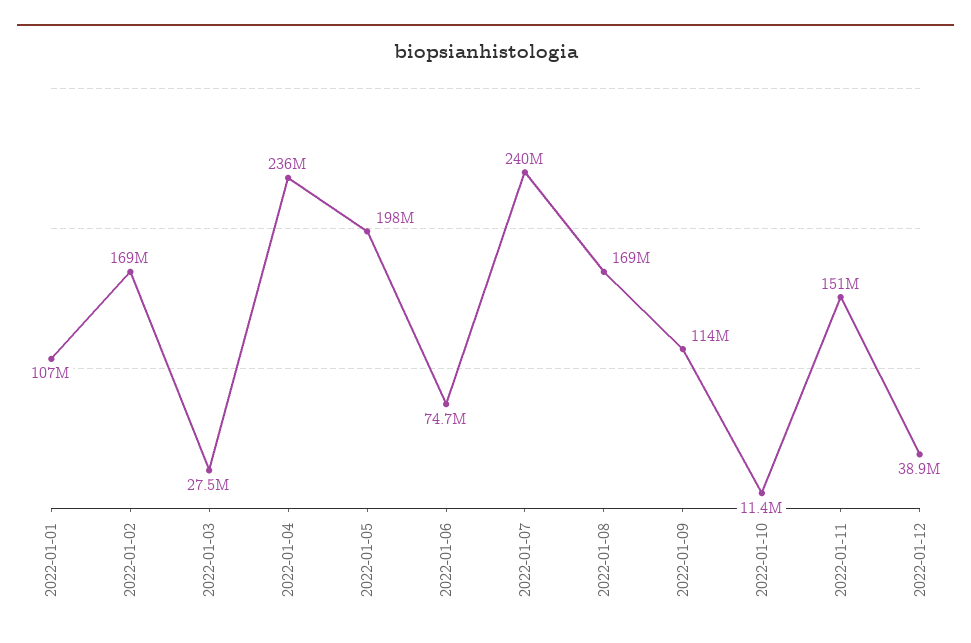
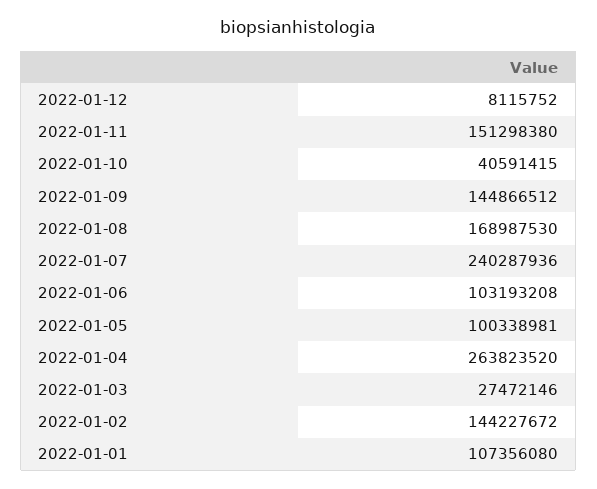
2022-01-02: 169000000 -> 144227672
2022-01-04: 236000000 -> 263823520
2022-01-05: 198000000 -> 100338981
2022-01-06: 74700000 -> 103193208
2022-01-09: 114000000 -> 144866512
2022-01-10: 11400000 -> 40591415
2022-01-12: 38900000 -> 8115752

